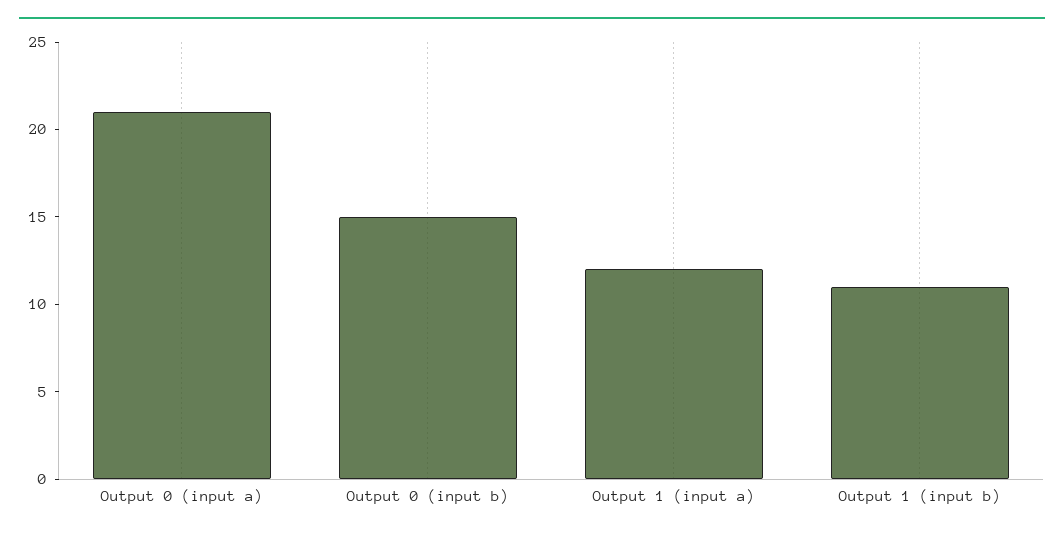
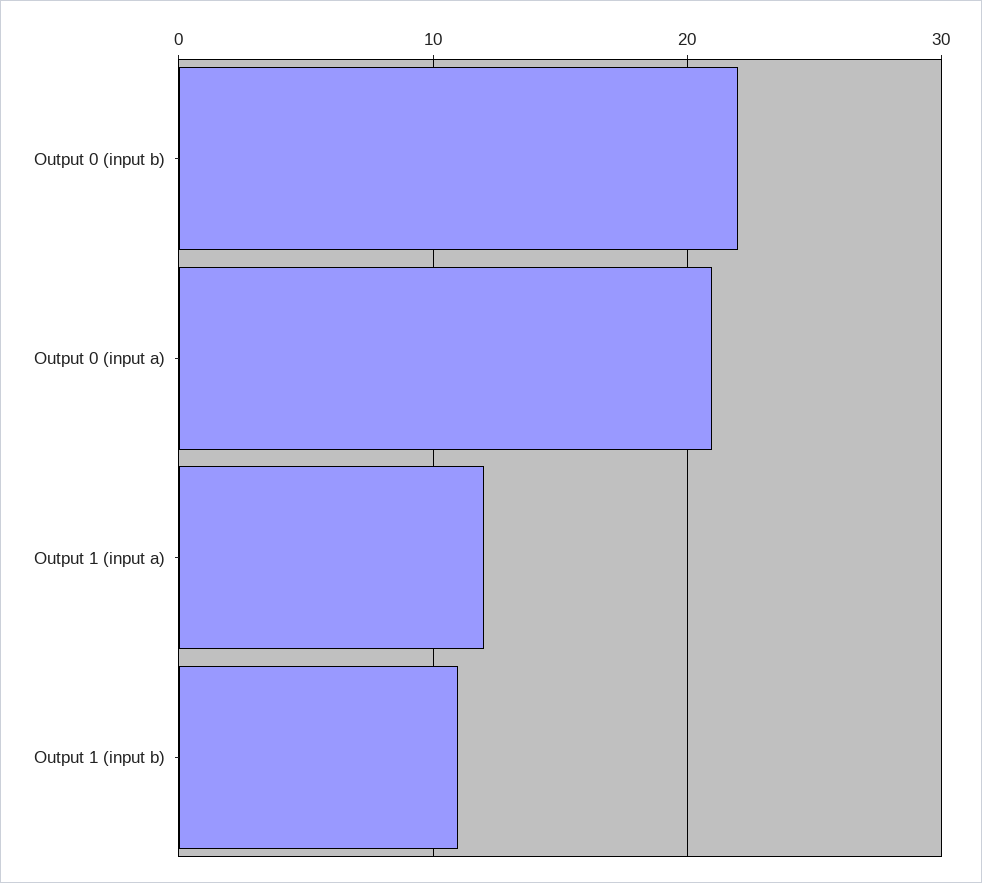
Output 0 (input b): 15 -> 22

